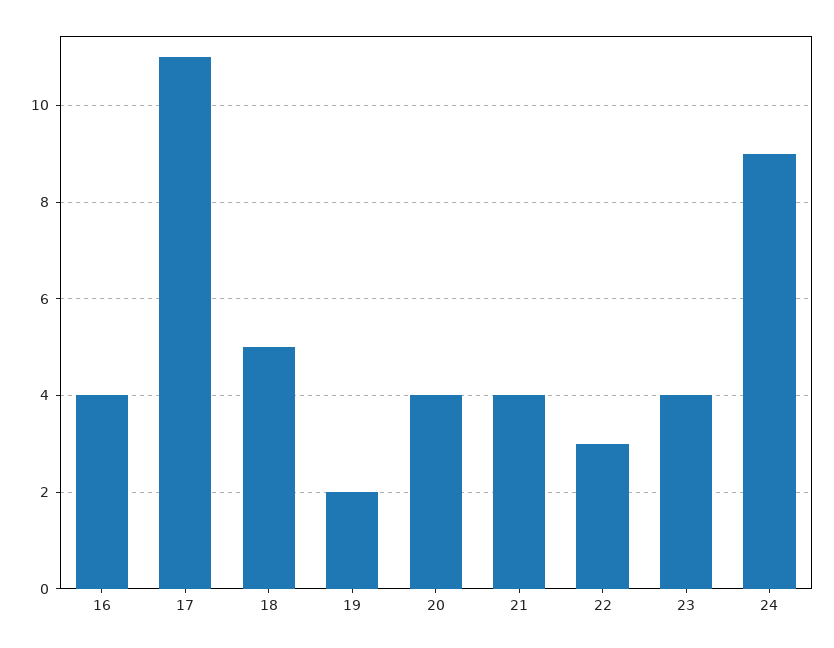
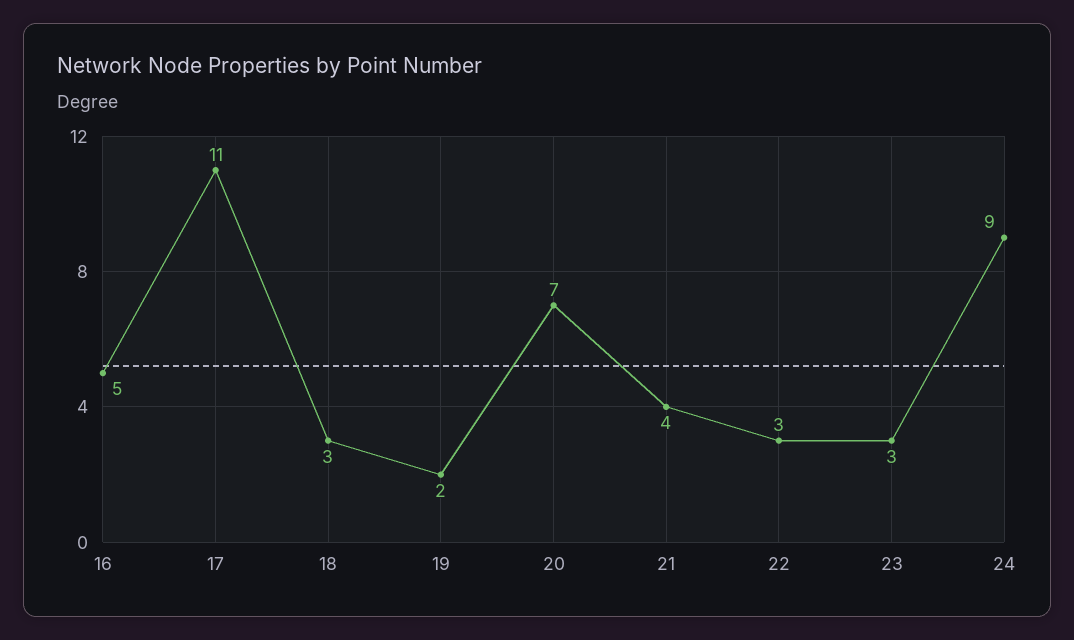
16: 4 -> 5
18: 5 -> 3
20: 4 -> 7
23: 4 -> 3

